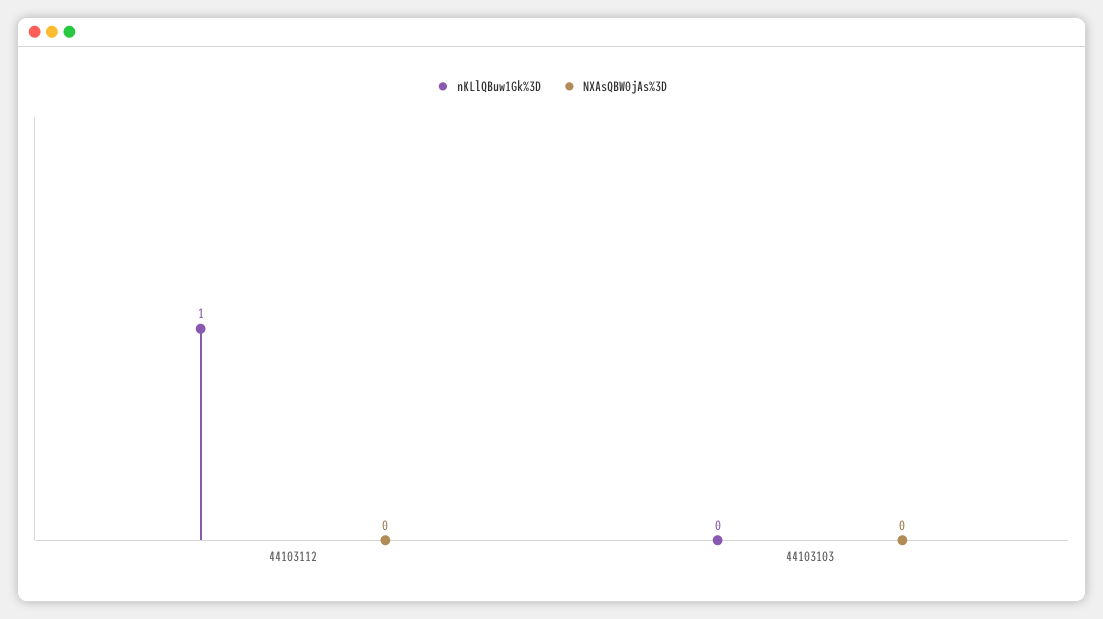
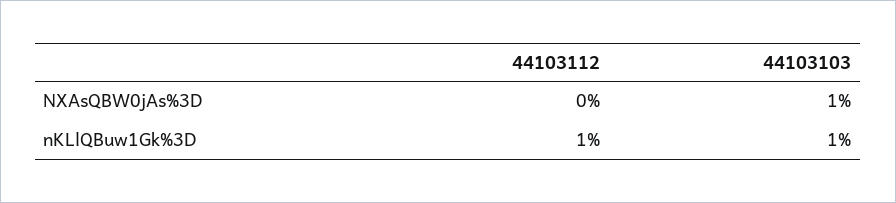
nKLlQBuw1Gk%3D, 44103103: 0 -> 1
NXAsQBW0jAs%3D, 44103103: 0 -> 1

